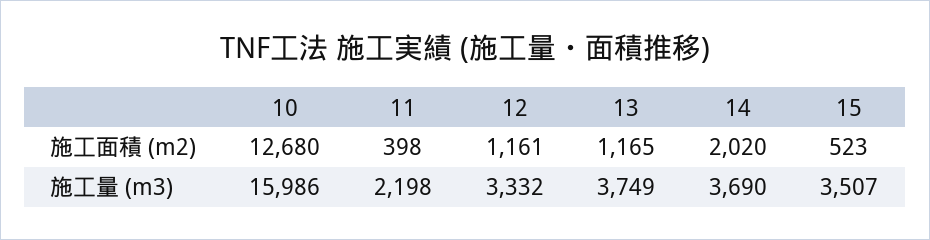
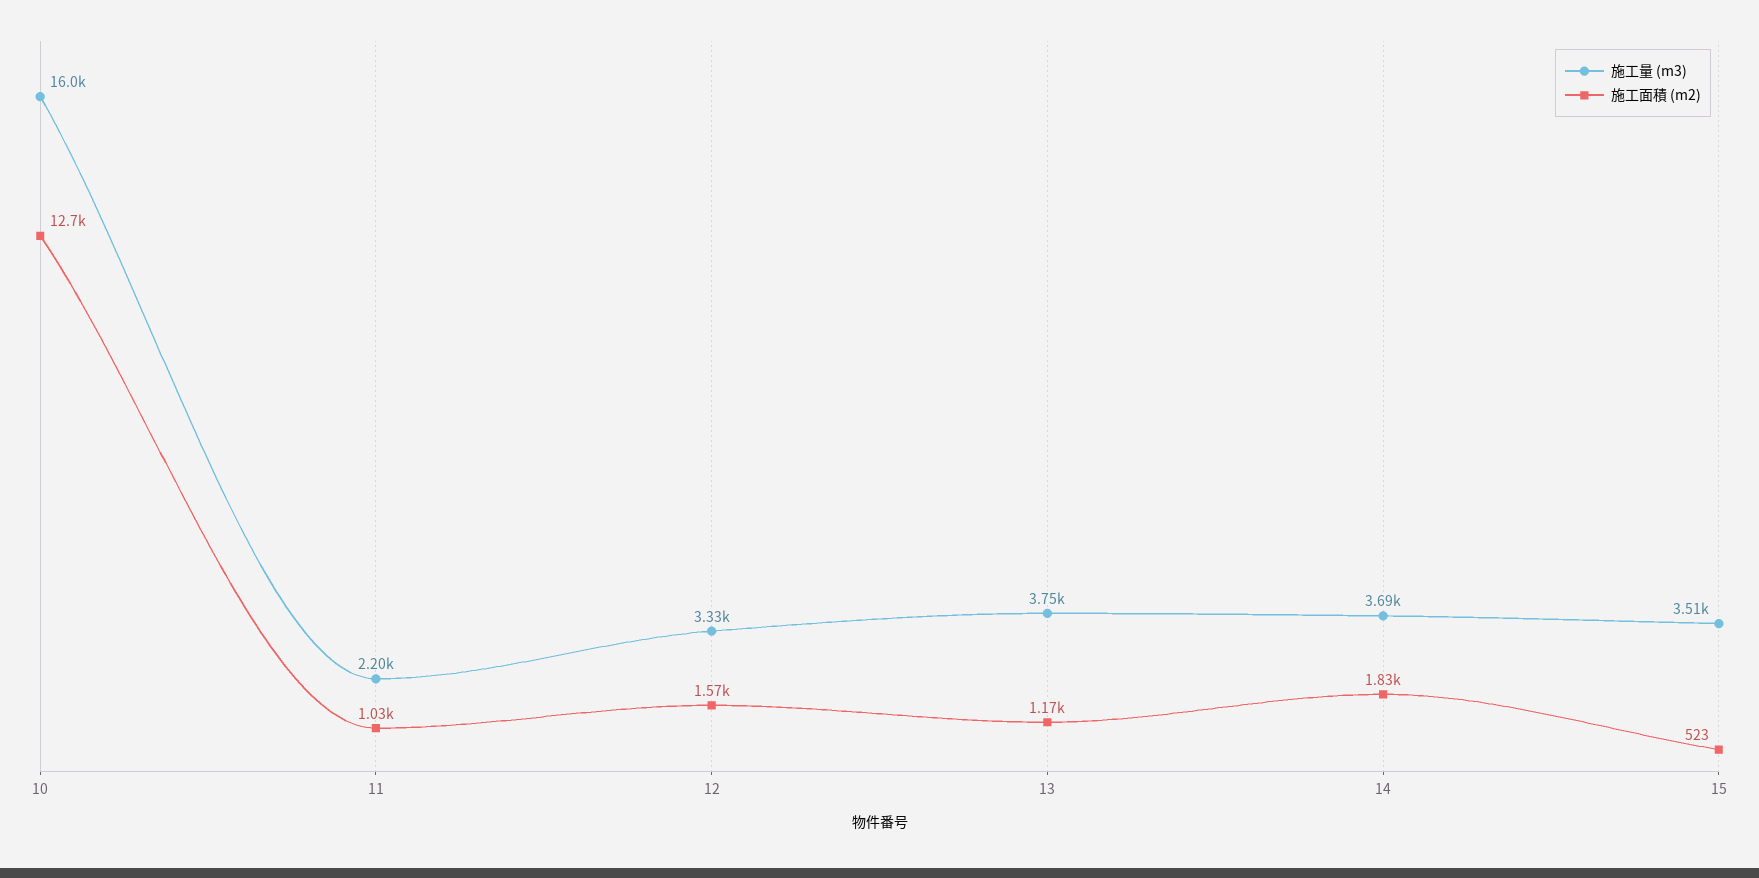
施工面積 (m2), 11: 398 -> 1030
施工面積 (m2), 12: 1161 -> 1570
施工面積 (m2), 14: 2020 -> 1830

